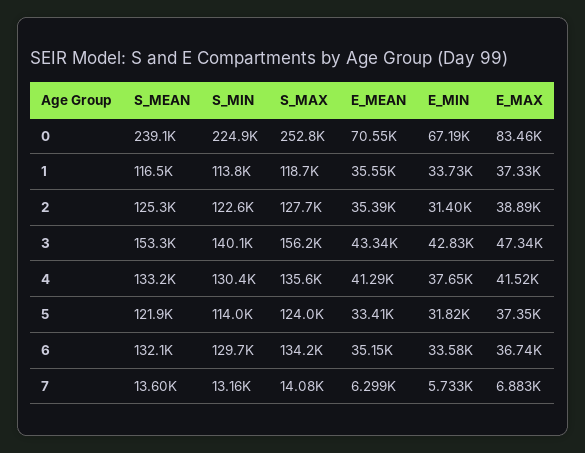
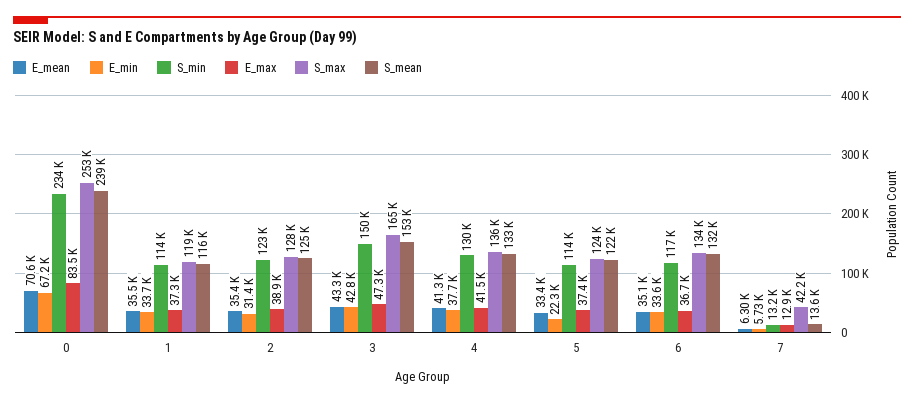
S_MIN, 0: 224900 -> 234000
S_MIN, 3: 140100 -> 150000
S_MAX, 3: 156200 -> 165000
E_MIN, 5: 31820 -> 22300
S_MIN, 6: 129700 -> 117000
S_MAX, 7: 14080 -> 42200
E_MAX, 7: 6883 -> 12900

